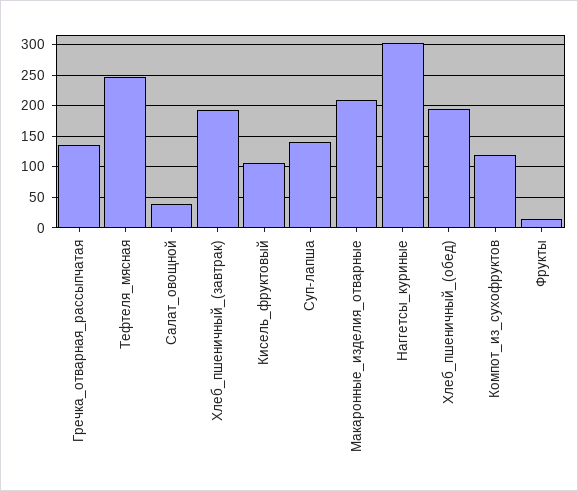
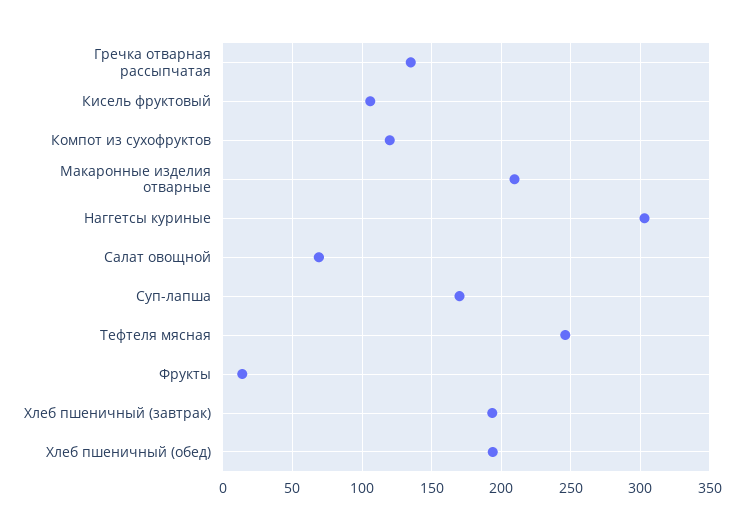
Салат_овощной: 40 -> 70
Суп-лапша: 140 -> 170

